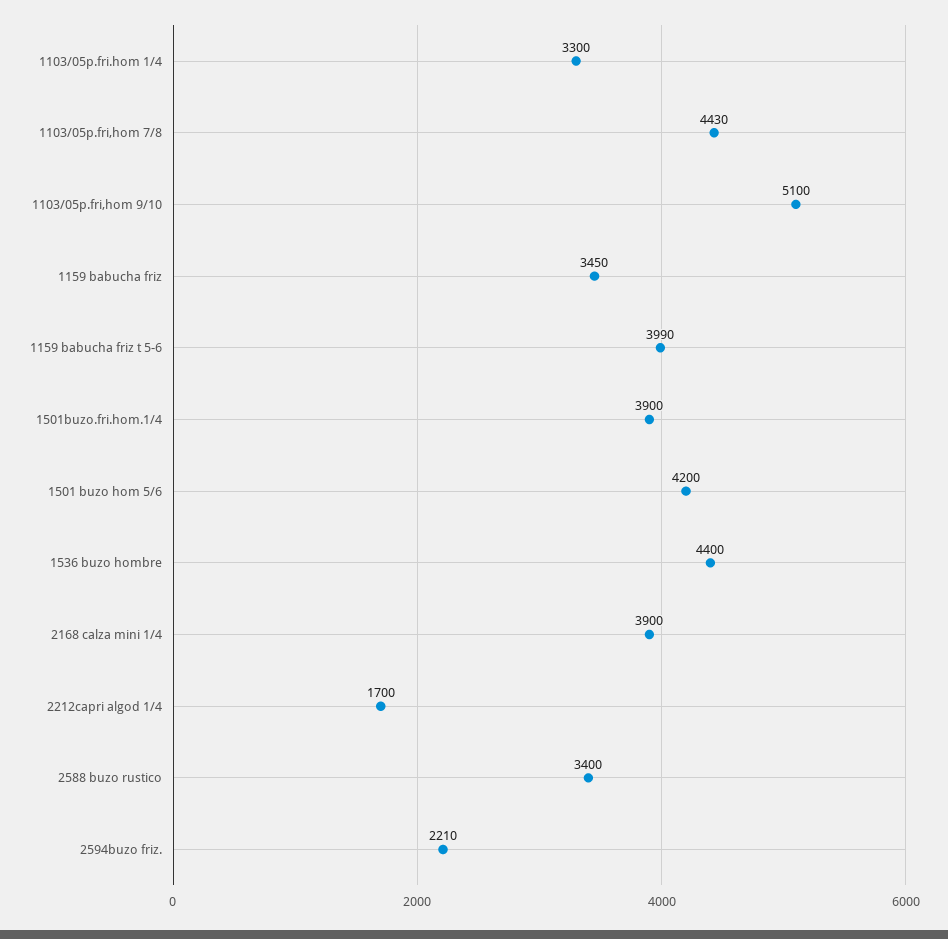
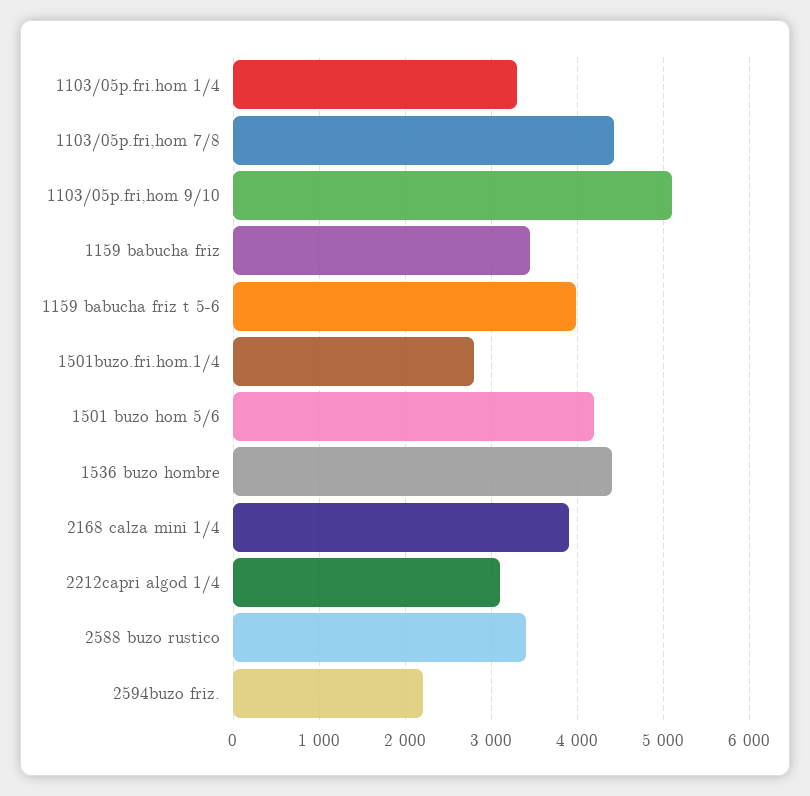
1501buzo.fri.hom.1/4: 3900 -> 2800
2212capri algod 1/4: 1700 -> 3100

